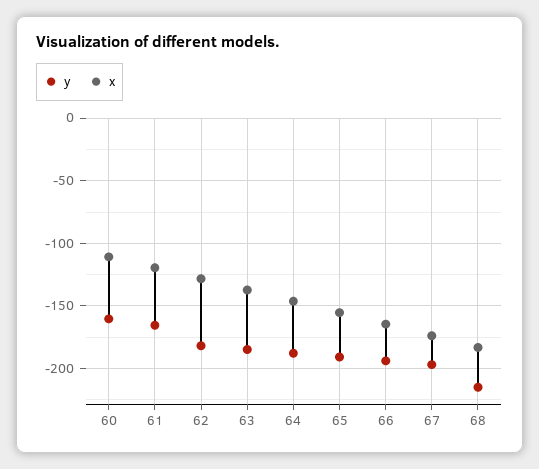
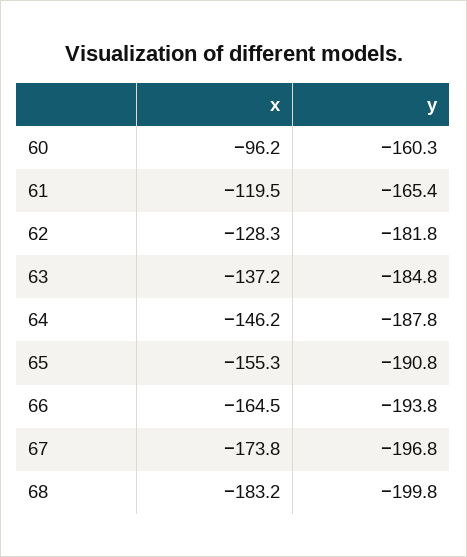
x, 60: -110 -> -96.2
y, 68: -215 -> -199.8

